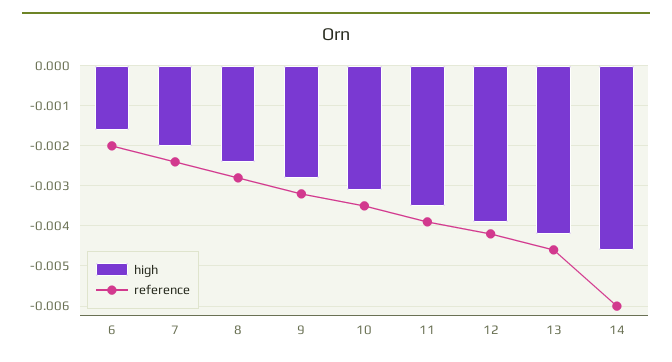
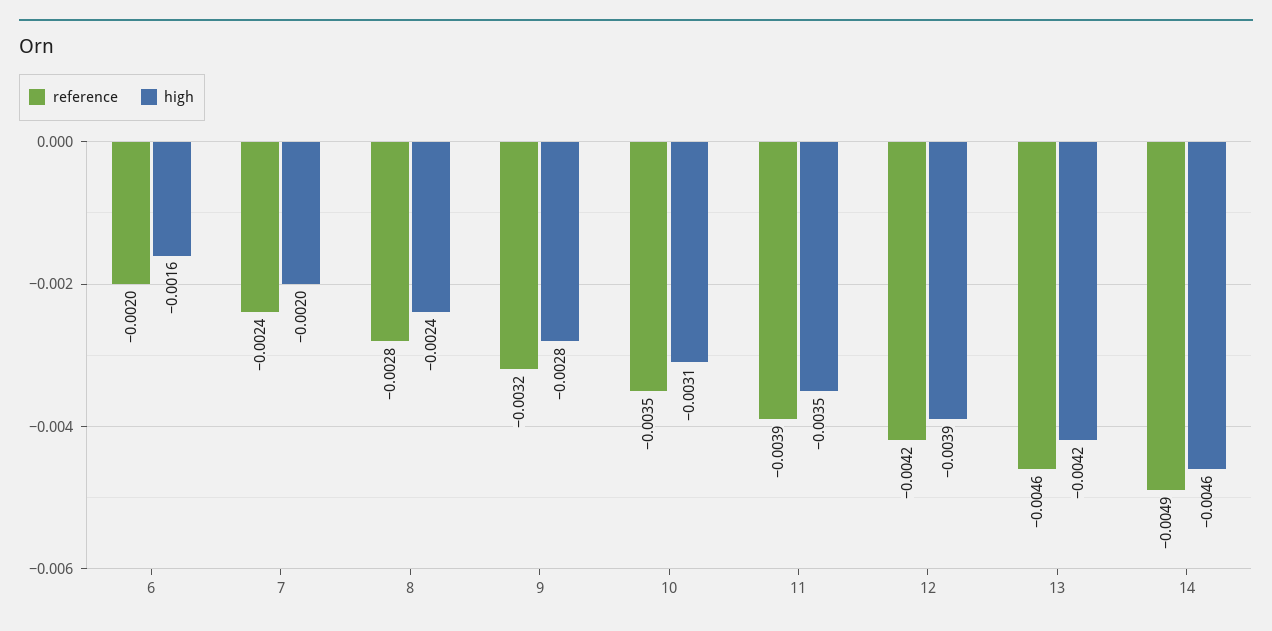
reference, 14: -0.006 -> -0.0049

